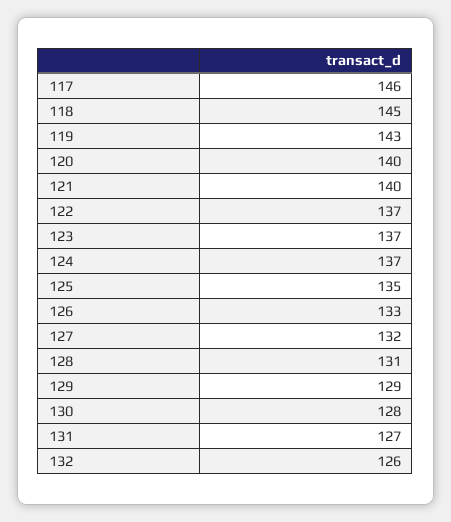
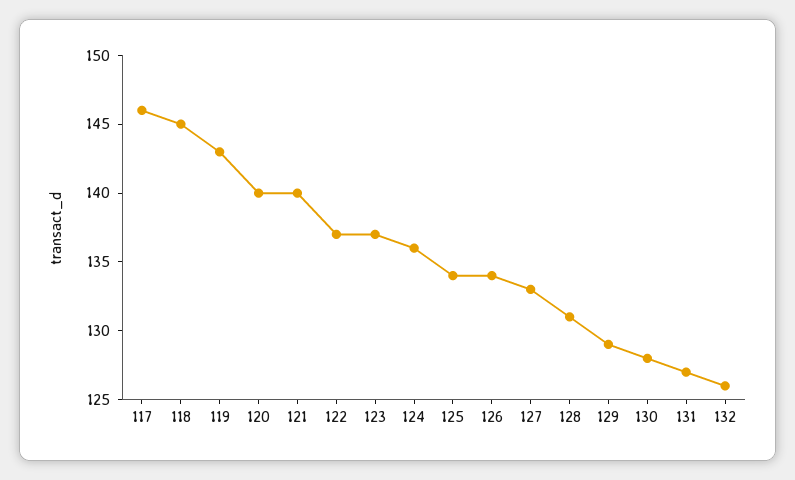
124: 137 -> 136
125: 135 -> 134
126: 133 -> 134
127: 132 -> 133

